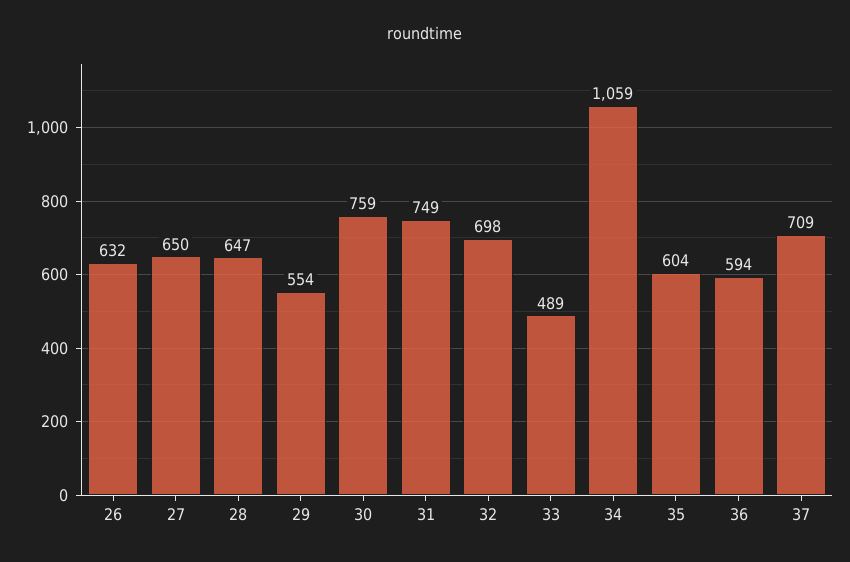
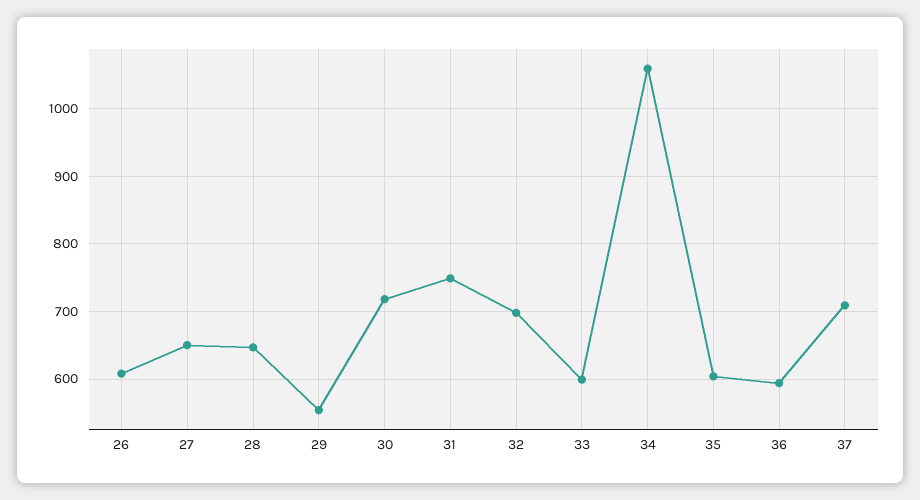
26: 632 -> 610
30: 759 -> 720
33: 489 -> 600

